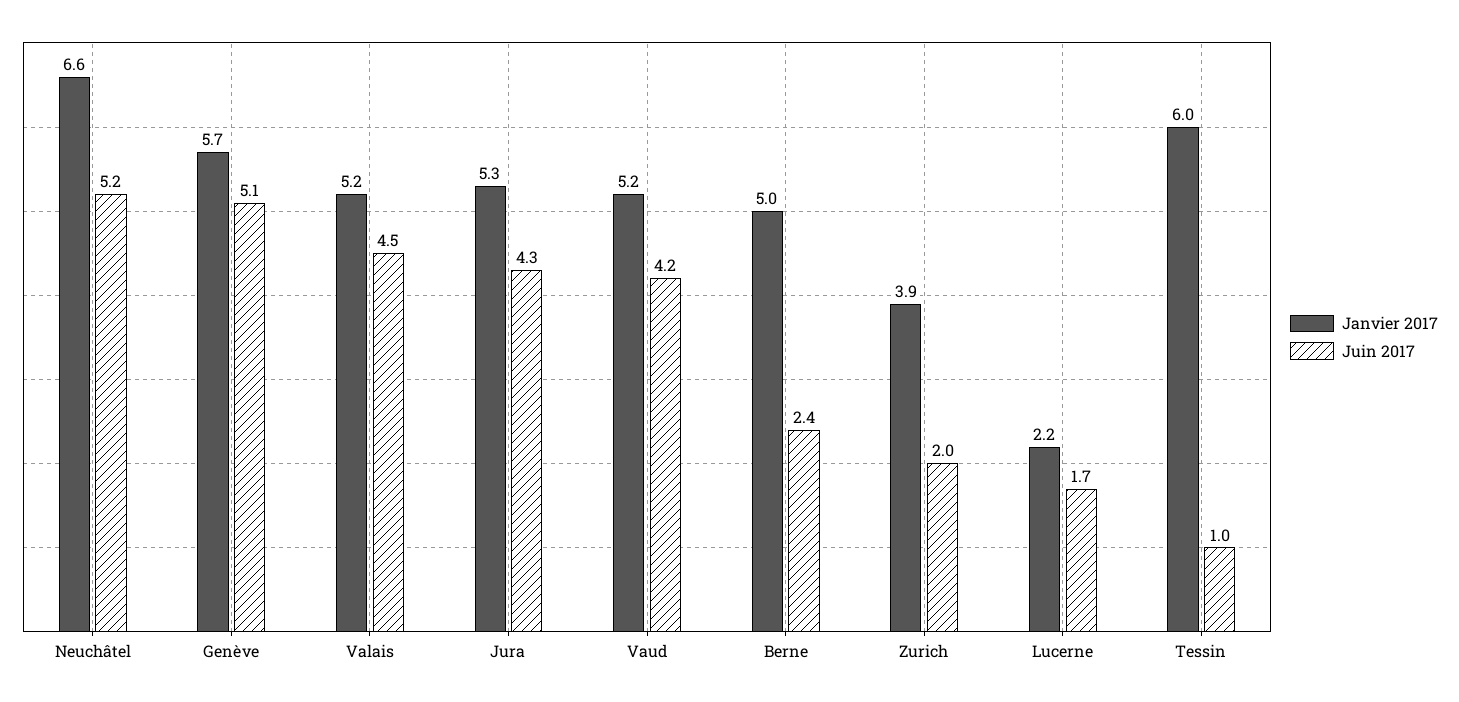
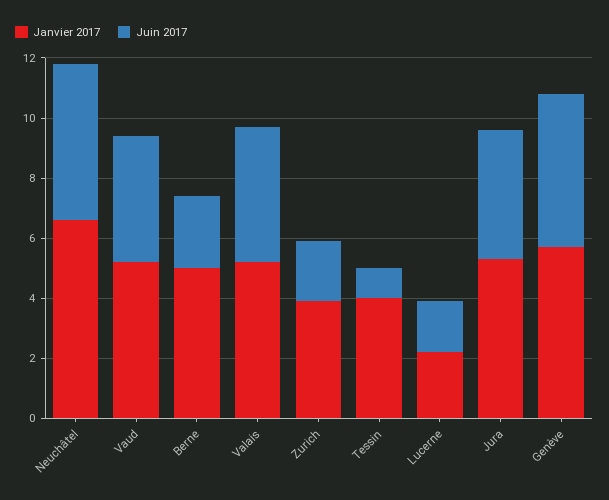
Janvier 2017, Tessin: 6 -> 4

